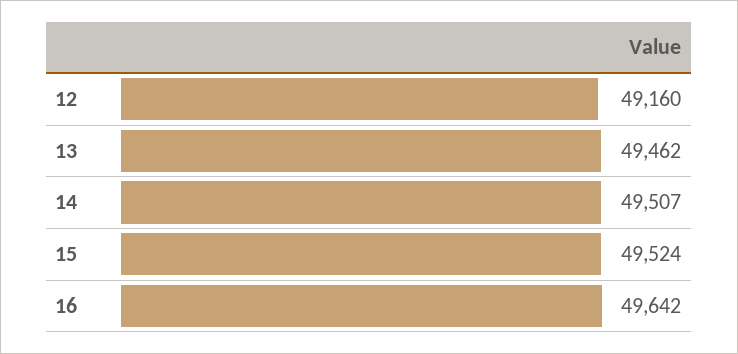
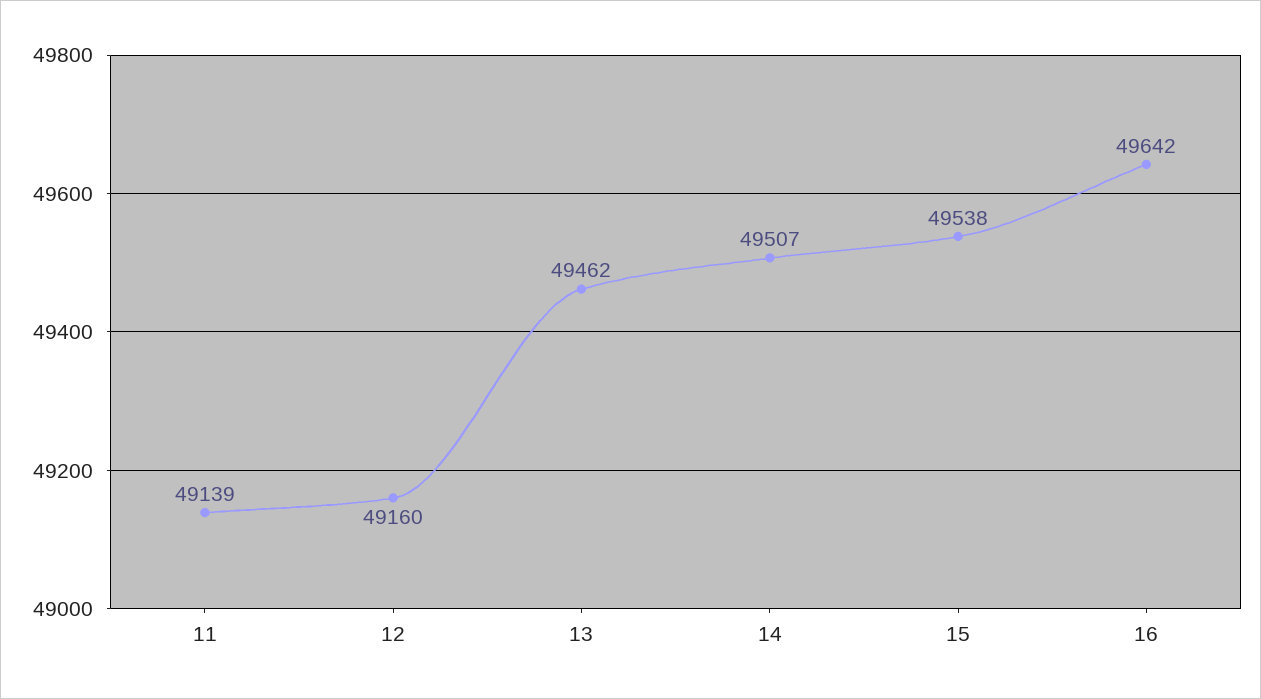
15: 49524 -> 49538
11: none -> 49139

